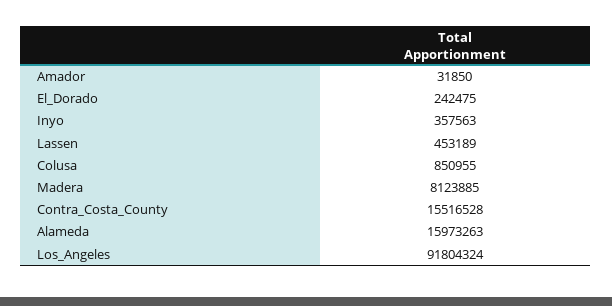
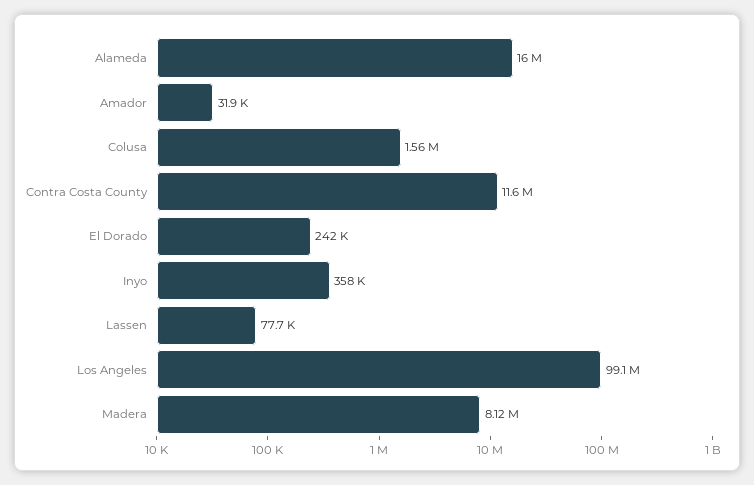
Lassen: 453189 -> 77700
Colusa: 850955 -> 1560000
Contra_Costa_County: 15516528 -> 11600000
Los_Angeles: 91804324 -> 99100000

